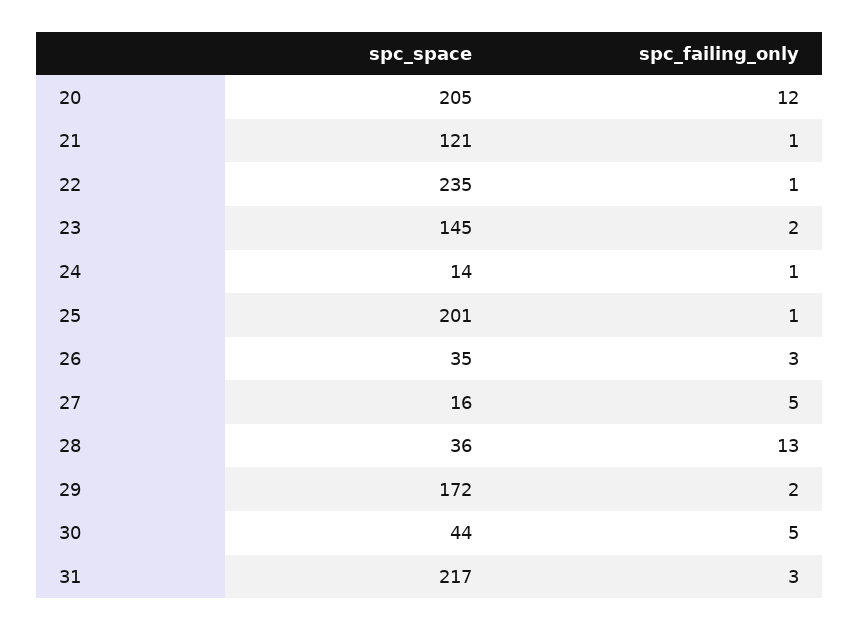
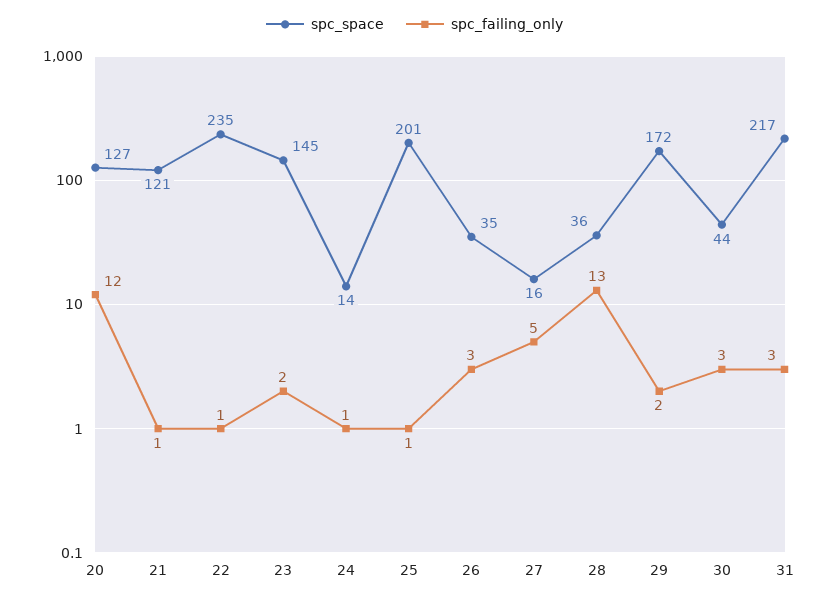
spc_space, 20: 205 -> 127
spc_failing_only, 30: 5 -> 3

